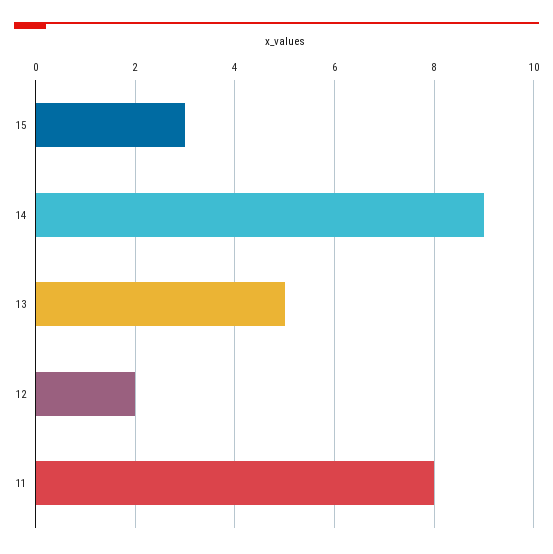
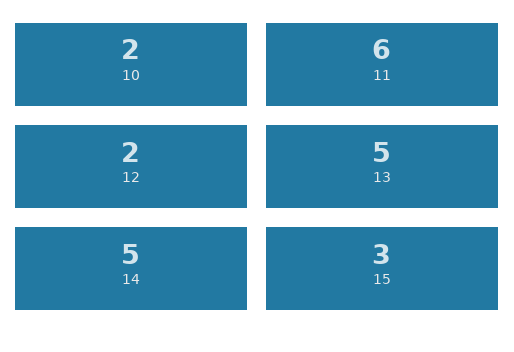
14: 9 -> 5
11: 8 -> 6
10: none -> 2

